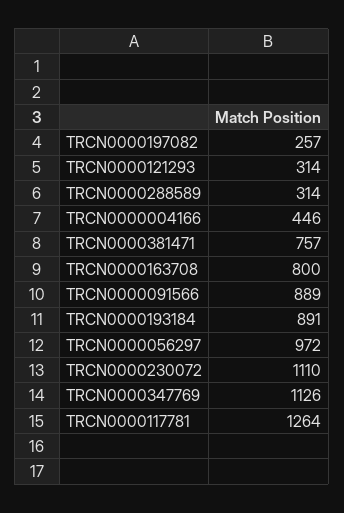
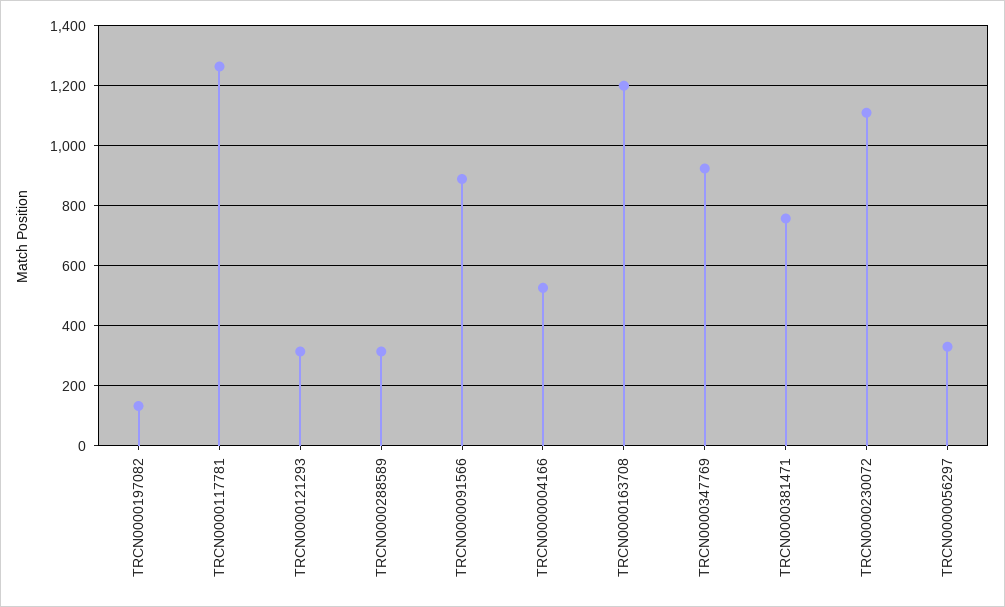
TRCN0000197082: 257 -> 125
TRCN0000004166: 446 -> 525
TRCN0000163708: 800 -> 1200
TRCN0000193184: 891 -> none
TRCN0000056297: 972 -> 325
TRCN0000347769: 1126 -> 925

